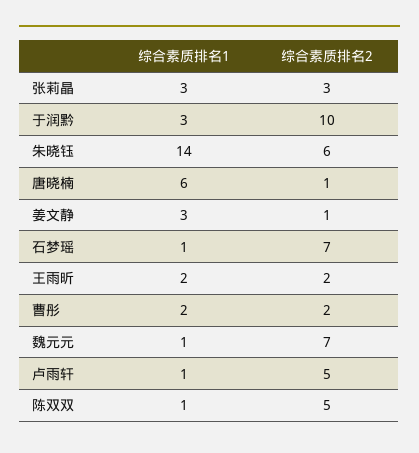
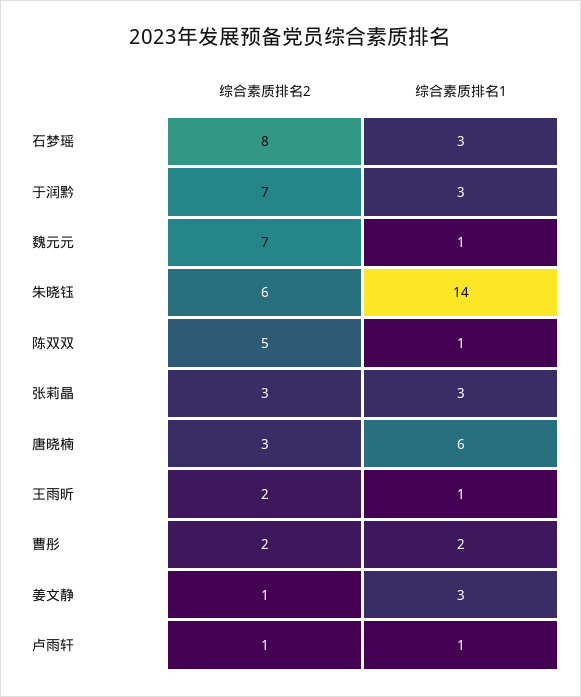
综合素质排名2, 于润黔: 10 -> 7
综合素质排名2, 唐晓楠: 1 -> 3
综合素质排名1, 石梦瑶: 1 -> 3
综合素质排名2, 石梦瑶: 7 -> 8
综合素质排名1, 王雨昕: 2 -> 1
综合素质排名2, 卢雨轩: 5 -> 1

